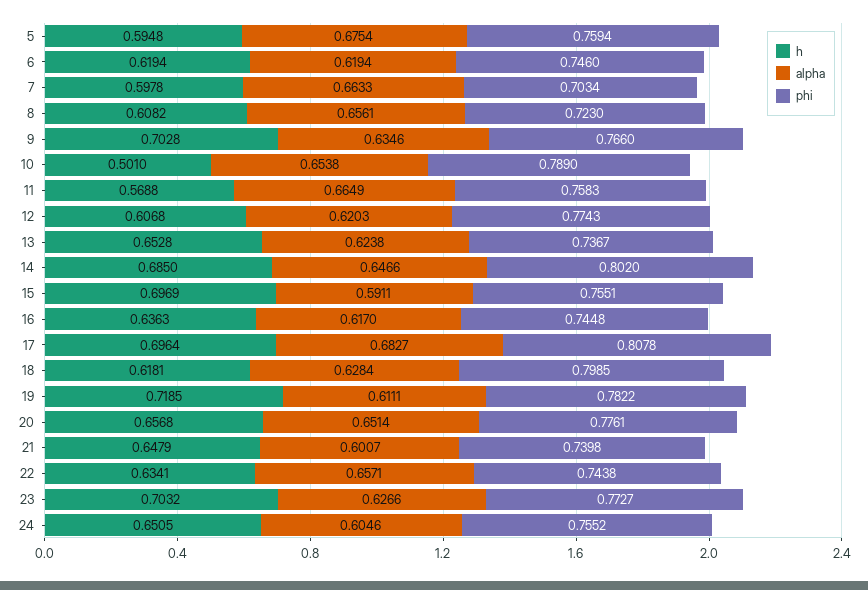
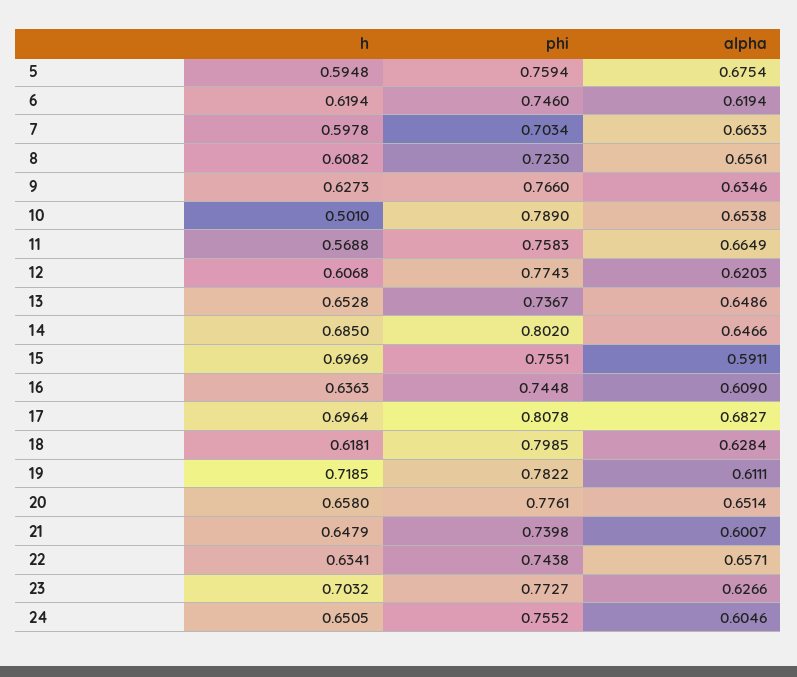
h, 9: 0.7028 -> 0.6273
alpha, 13: 0.6238 -> 0.6486
alpha, 16: 0.617 -> 0.609
h, 20: 0.6568 -> 0.658

